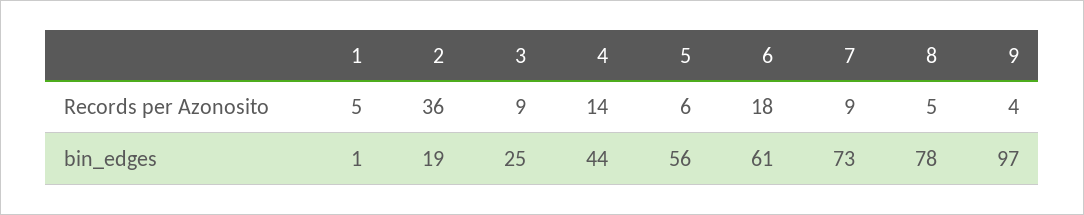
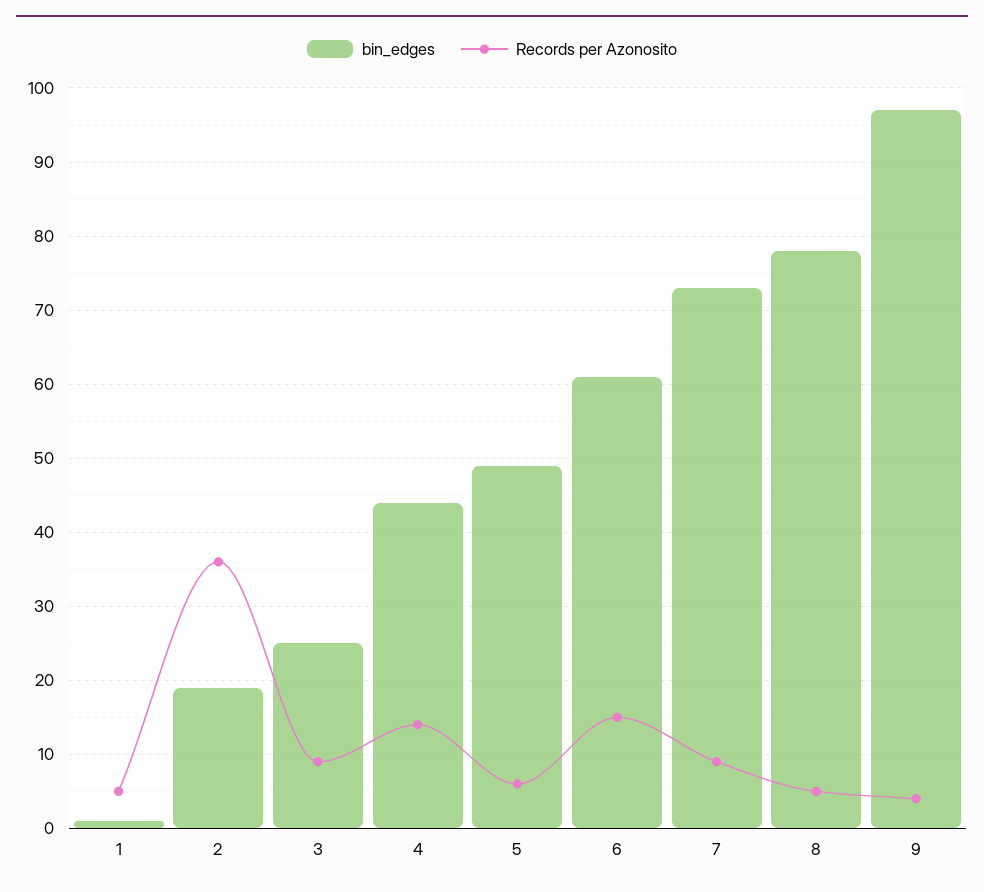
Records per Azonosito, 6: 18 -> 15
bin_edges, 5: 56 -> 49

